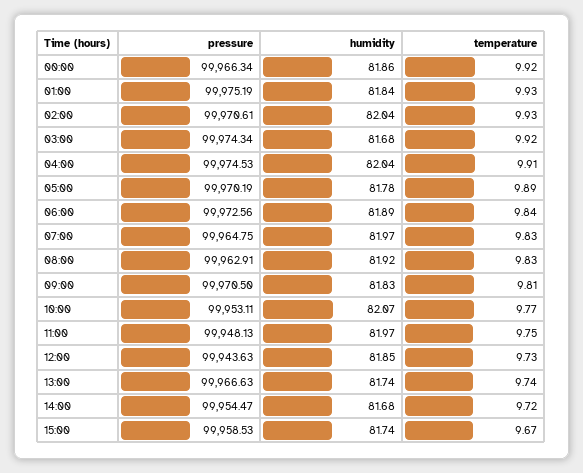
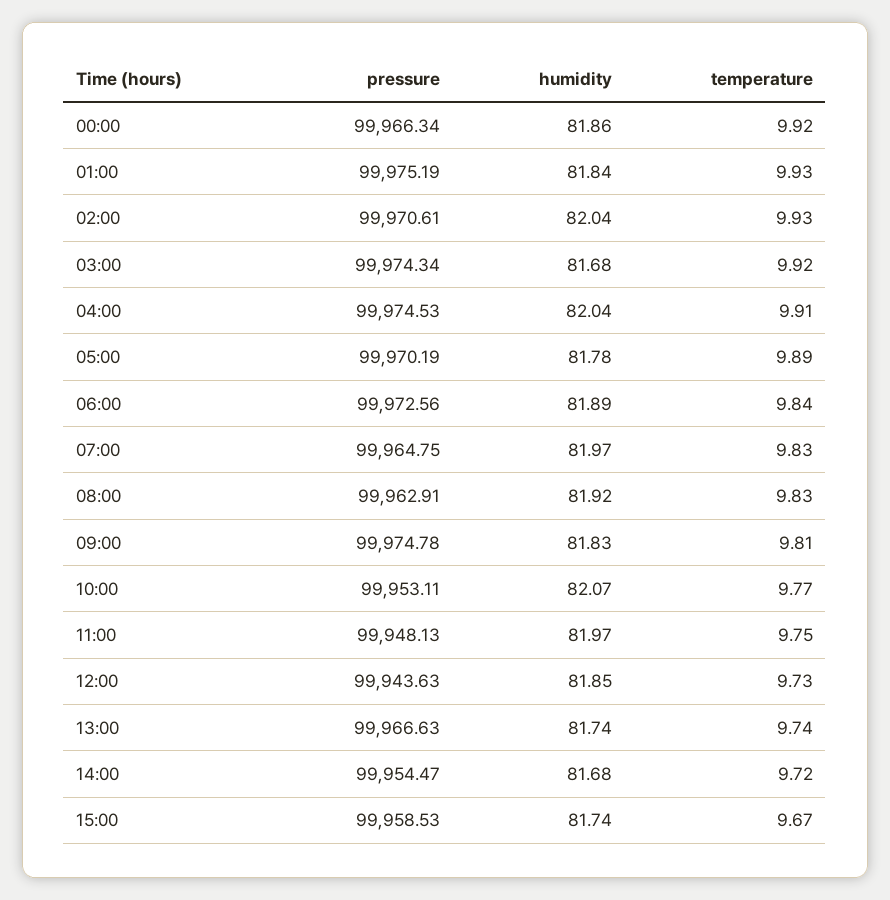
pressure, 09:00: 99970.5 -> 99974.78

